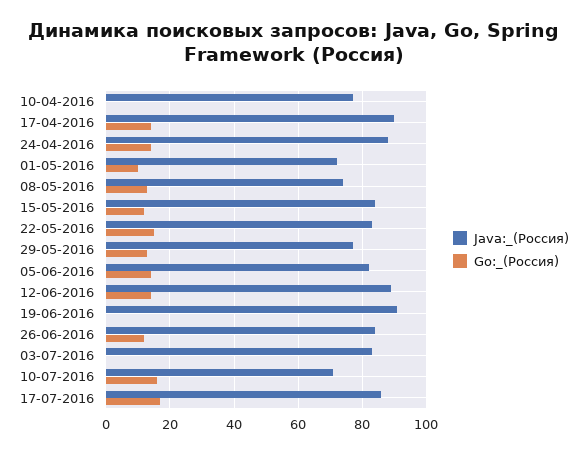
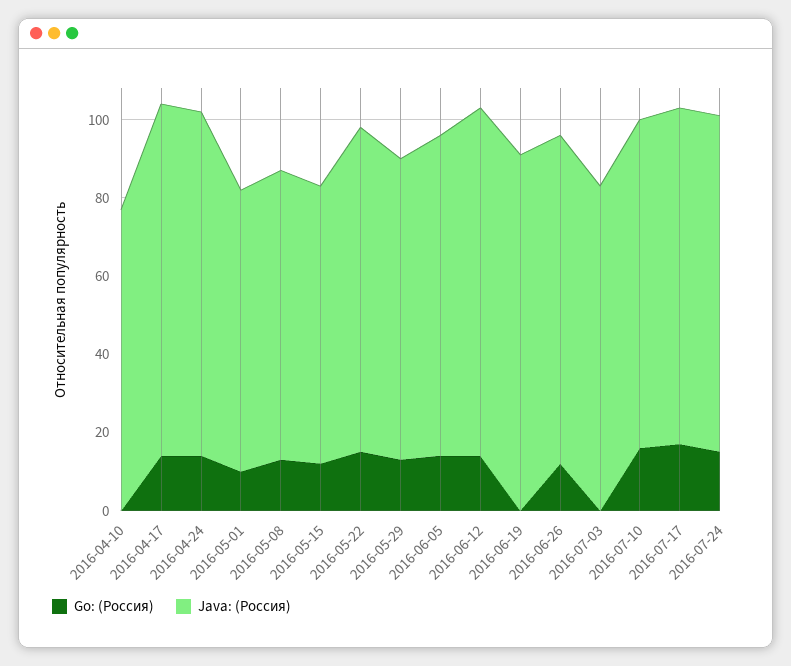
Java:_(Россия), 15-05-2016: 85 -> 70
Java:_(Россия), 10-07-2016: 70 -> 85
Go:_(Россия), 2016-07-24: none -> 15
Java:_(Россия), 2016-07-24: none -> 85

